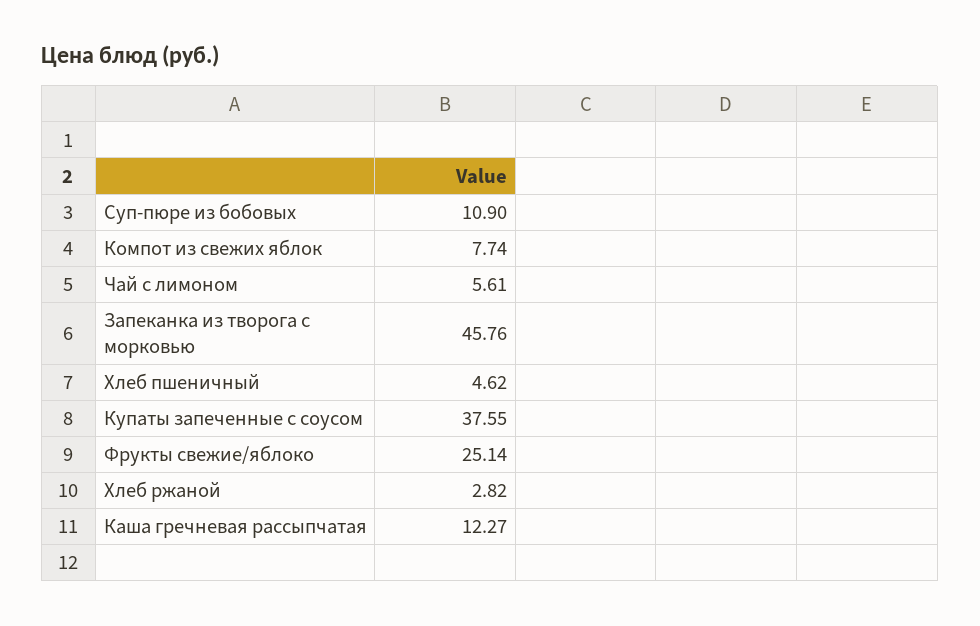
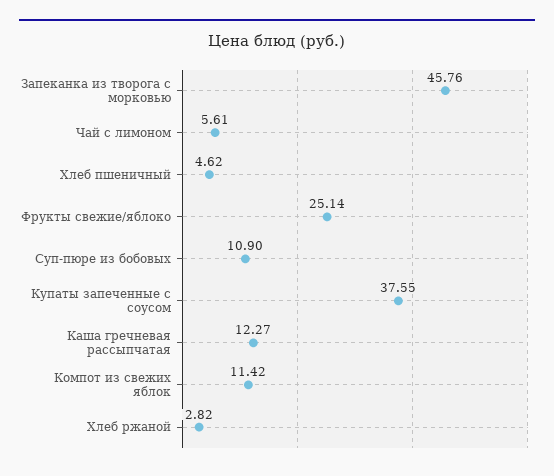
Компот из свежих яблок: 7.74 -> 11.42

